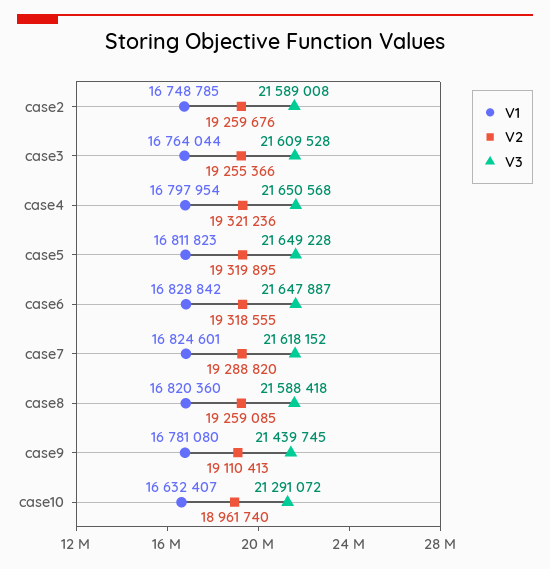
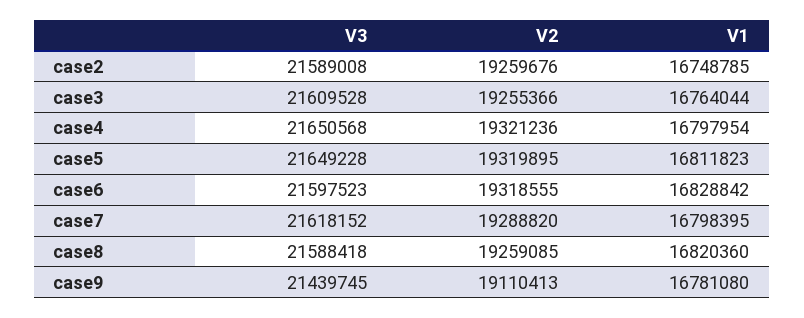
V3, case6: 21647887 -> 21597523
V1, case7: 16824601 -> 16798395
V1, case10: 16632407 -> none
V2, case10: 18961740 -> none
V3, case10: 21291072 -> none

